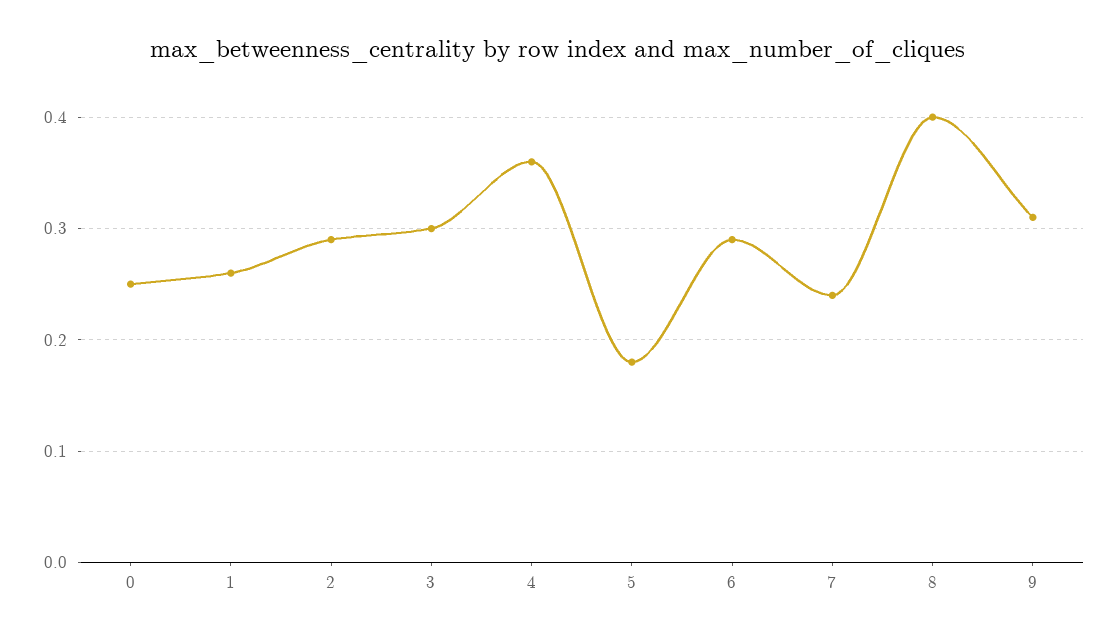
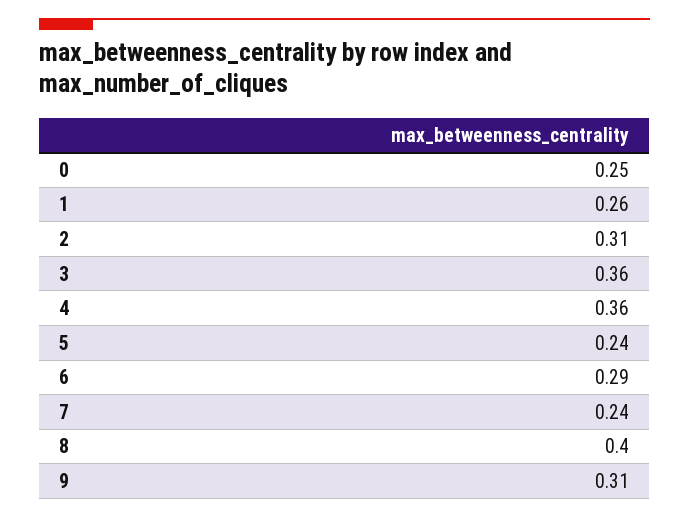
2: 0.29 -> 0.31
3: 0.3 -> 0.36
5: 0.18 -> 0.24

